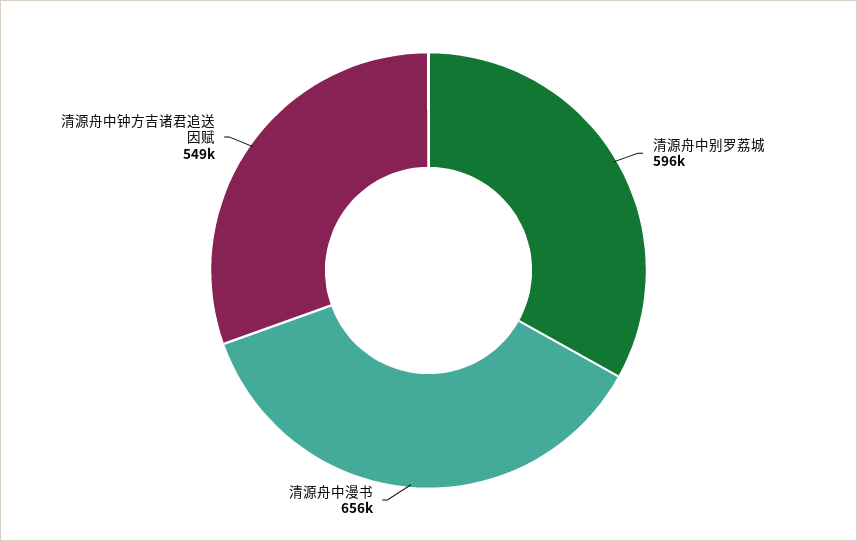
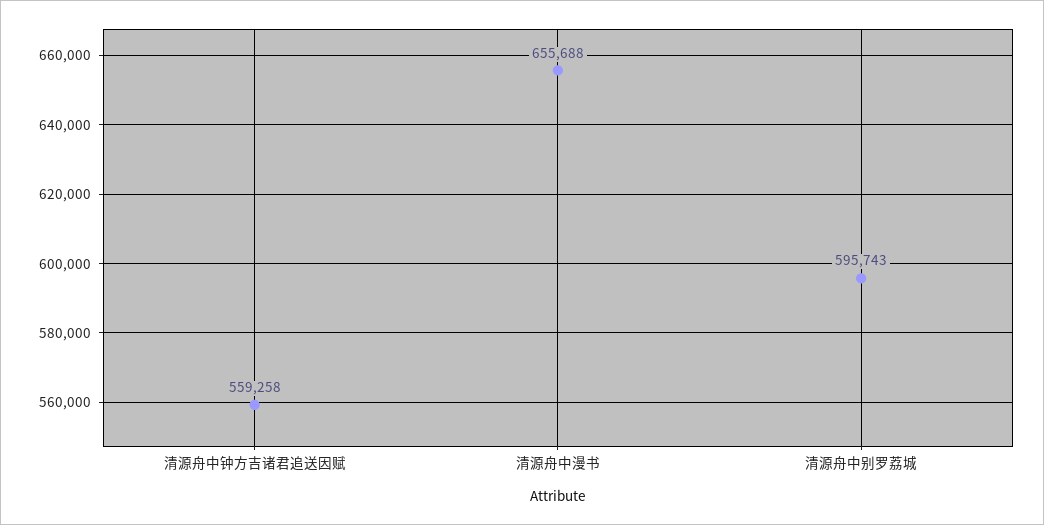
清源舟中钟方吉诸君追送因赋: 549000 -> 559258

